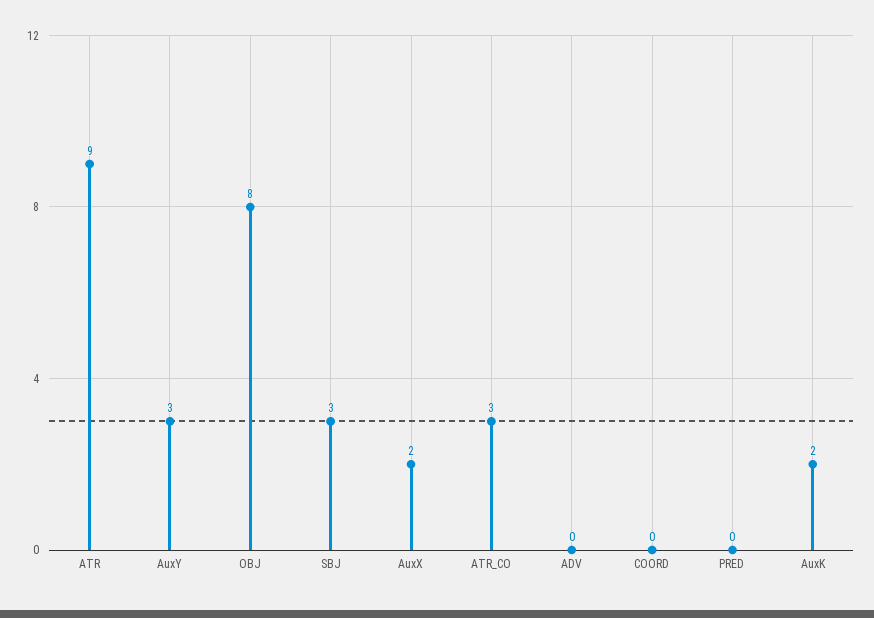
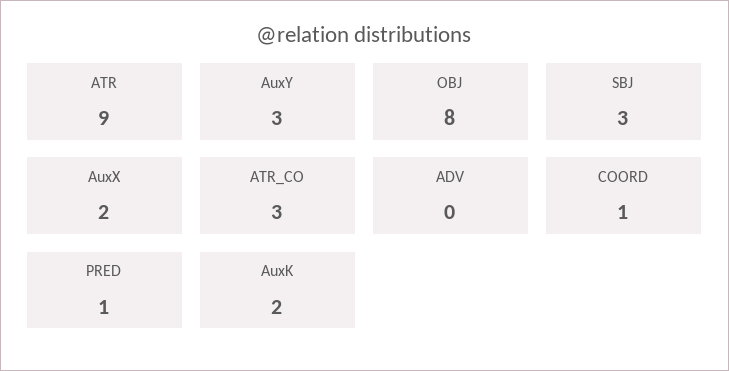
COORD: 0 -> 1
PRED: 0 -> 1

